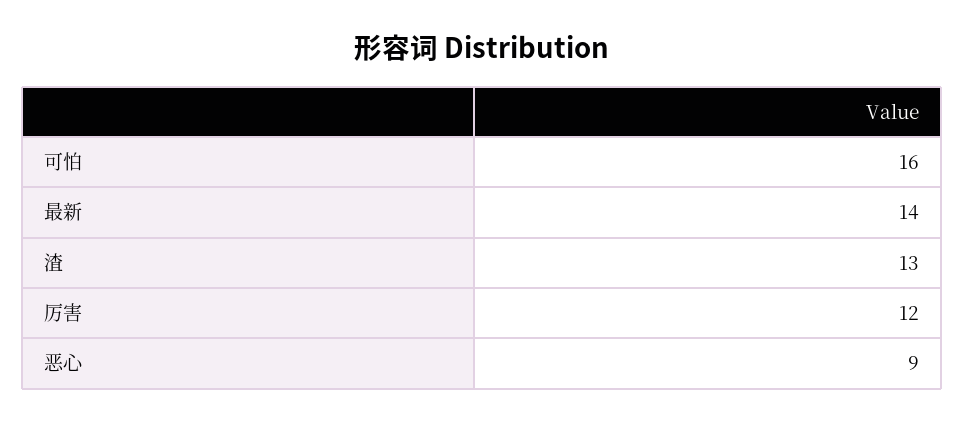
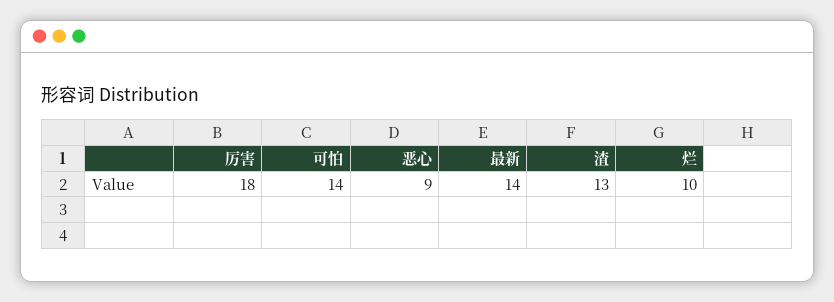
可怕: 16 -> 14
厉害: 12 -> 18
烂: none -> 10

